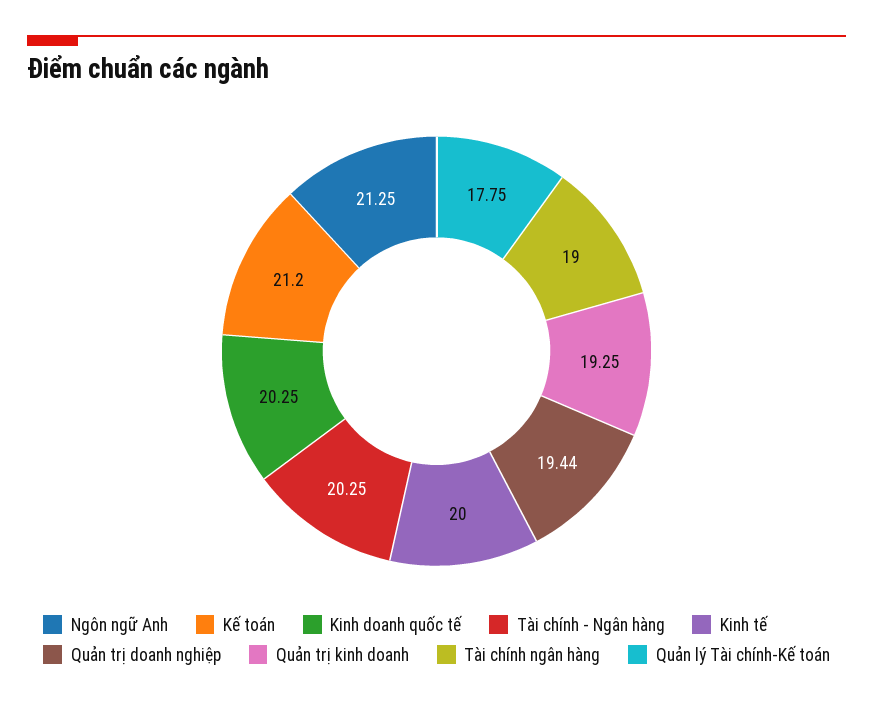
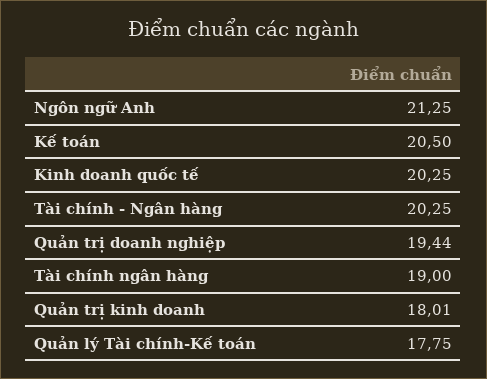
Kế toán: 21.2 -> 20.5
Kinh tế: 20 -> none
Quản trị kinh doanh: 19.25 -> 18.01

